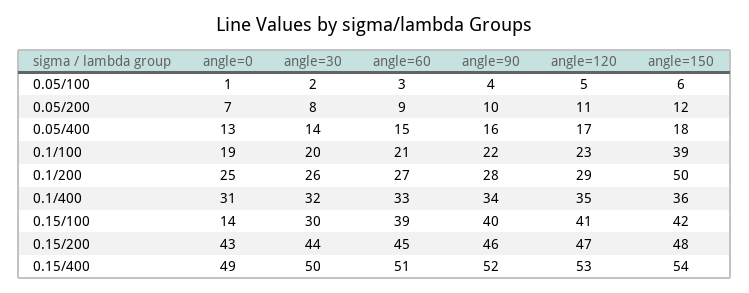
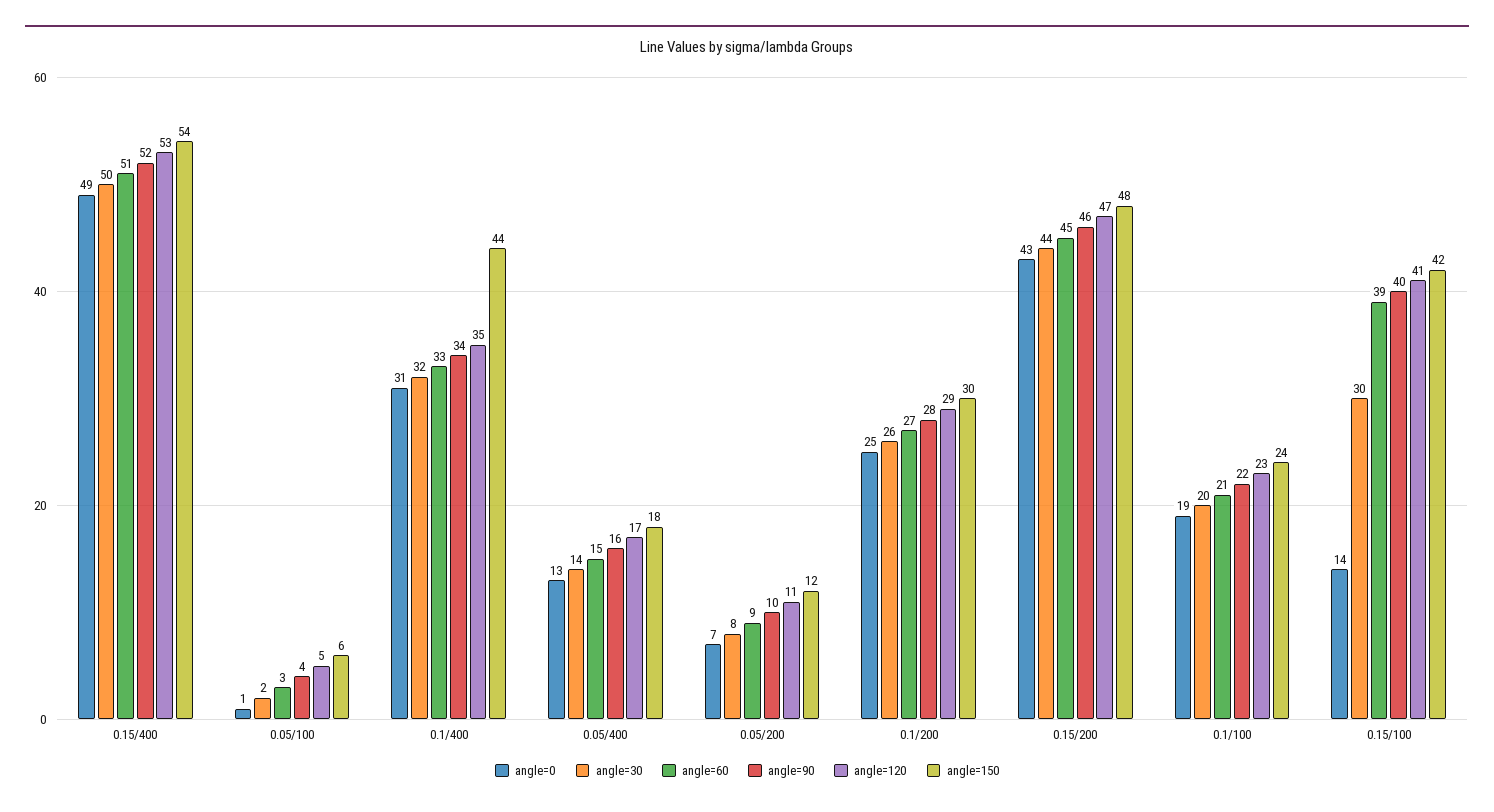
angle=150, 0.1/100: 39 -> 24
angle=150, 0.1/200: 50 -> 30
angle=150, 0.1/400: 36 -> 44

